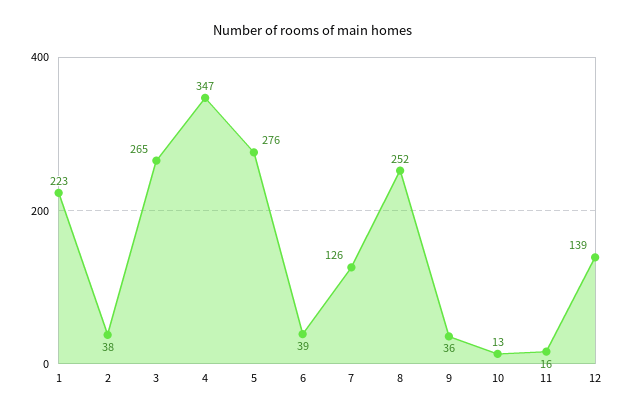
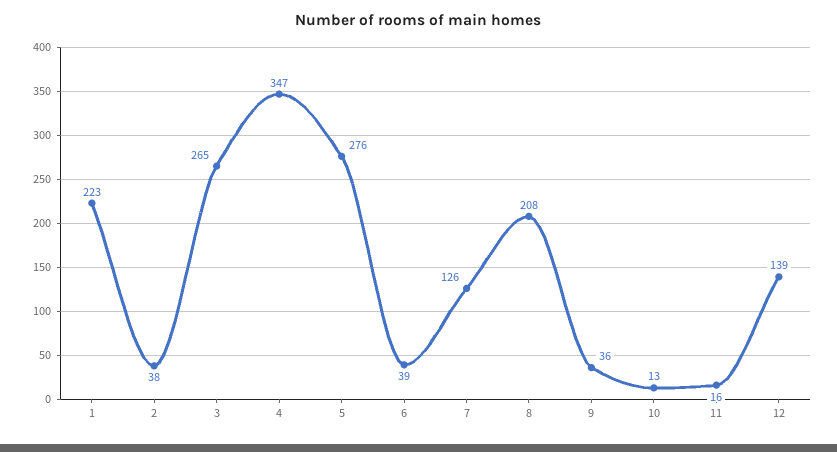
8: 252 -> 208

